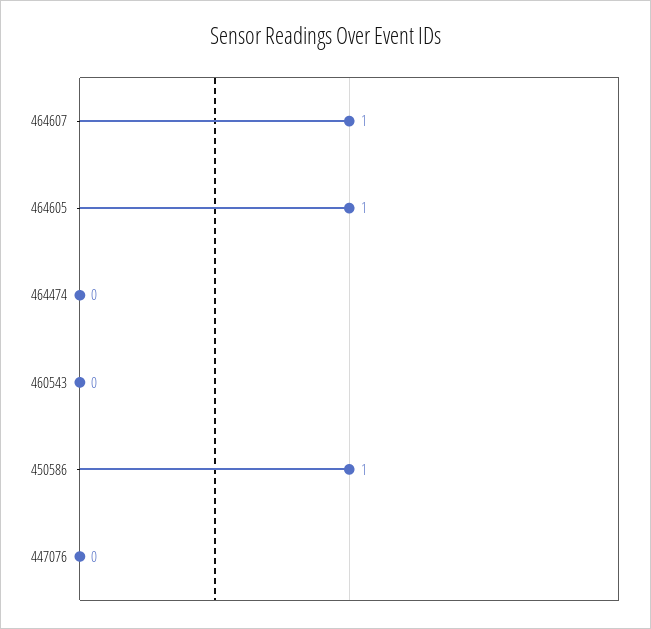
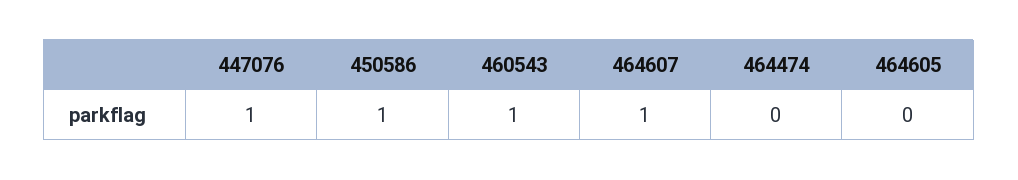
464605: 1 -> 0
460543: 0 -> 1
447076: 0 -> 1

